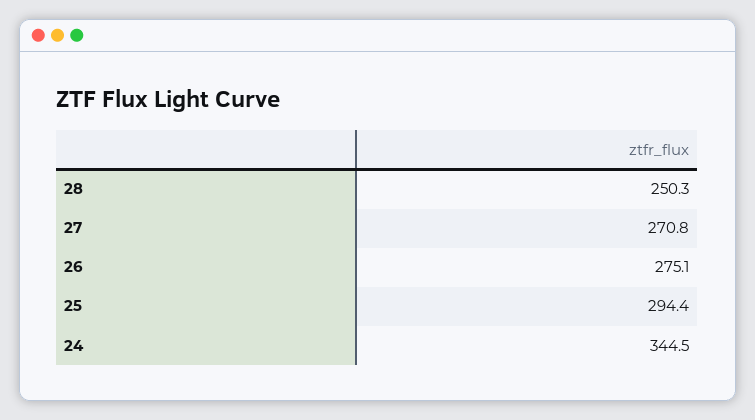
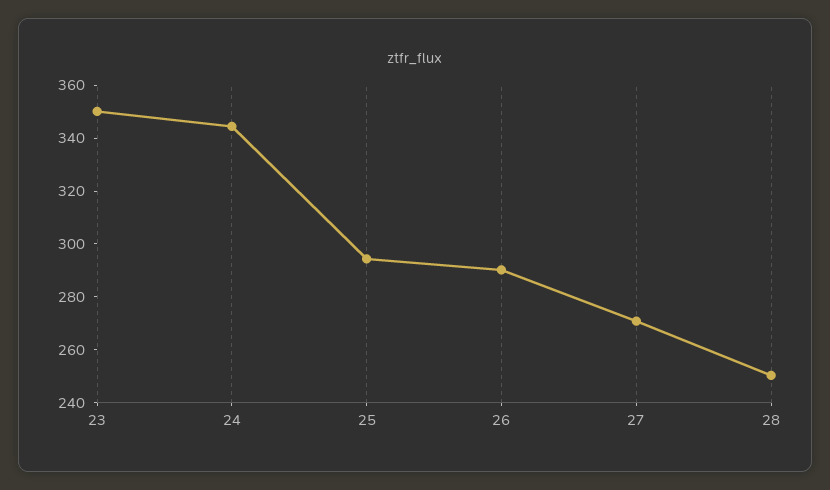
26: 275.1 -> 290
23: none -> 350

